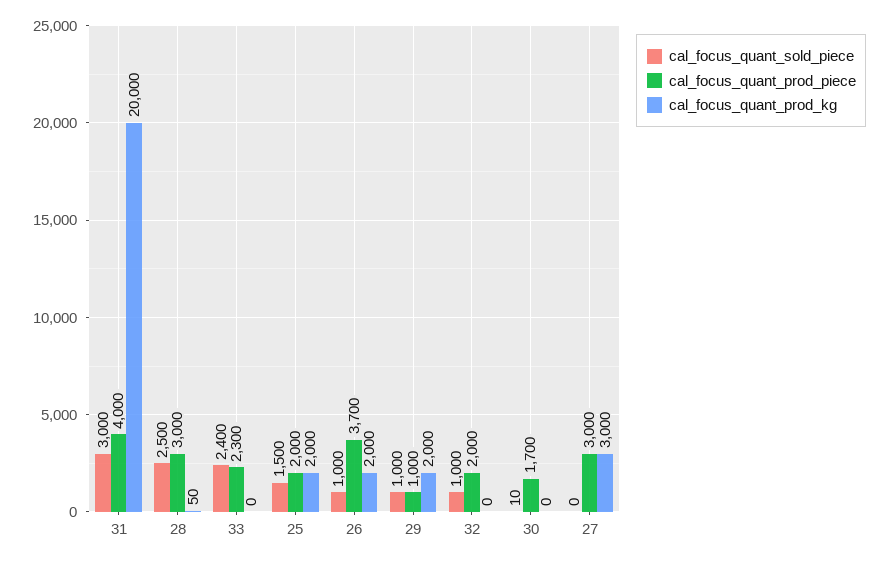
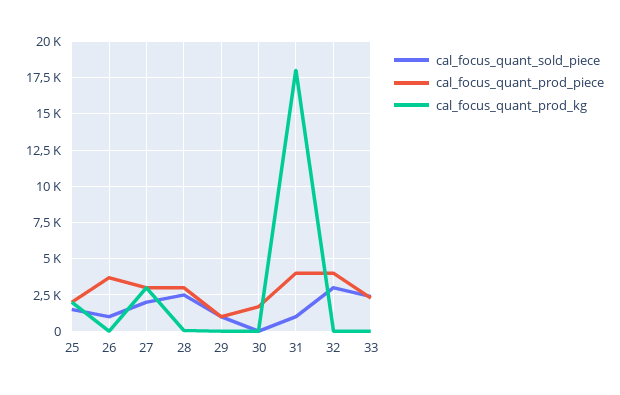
cal_focus_quant_sold_piece, 31: 3000 -> 1000
cal_focus_quant_prod_kg, 31: 20000 -> 18000
cal_focus_quant_prod_kg, 26: 2000 -> 0
cal_focus_quant_prod_kg, 29: 2000 -> 0
cal_focus_quant_sold_piece, 32: 1000 -> 3000
cal_focus_quant_prod_piece, 32: 2000 -> 4000
cal_focus_quant_sold_piece, 27: 0 -> 2000

